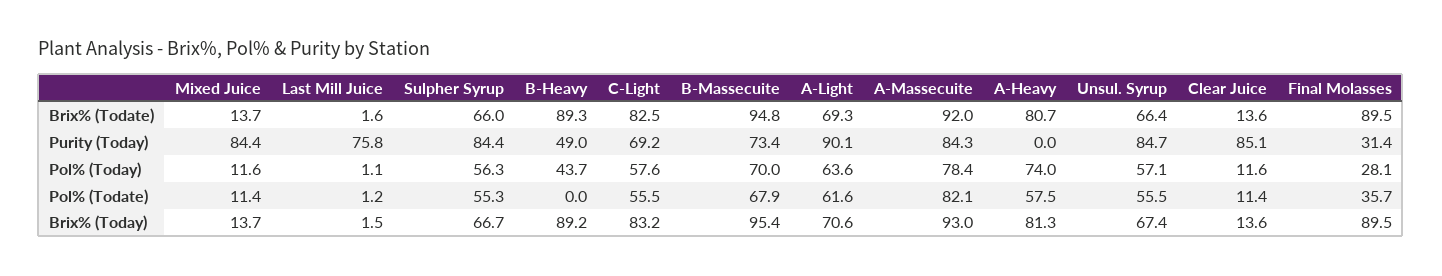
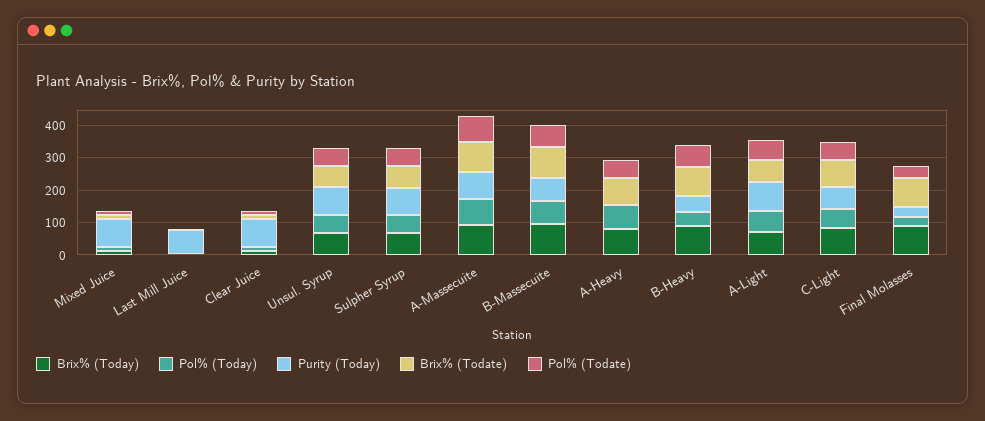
Pol% (Todate), B-Heavy: 0 -> 75

